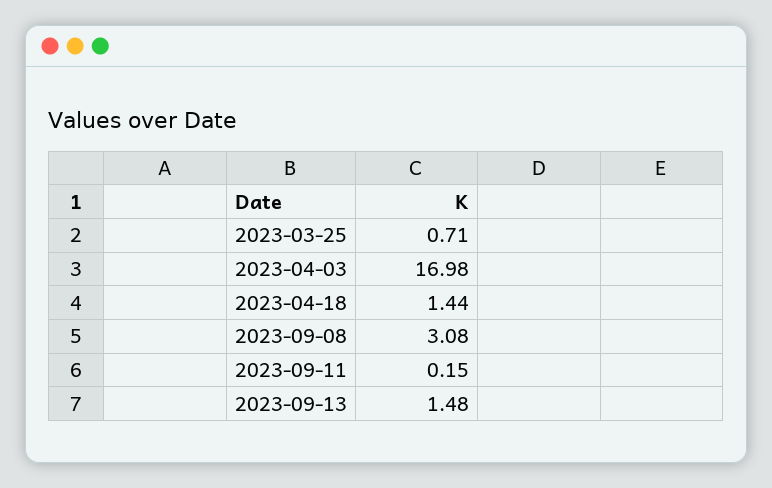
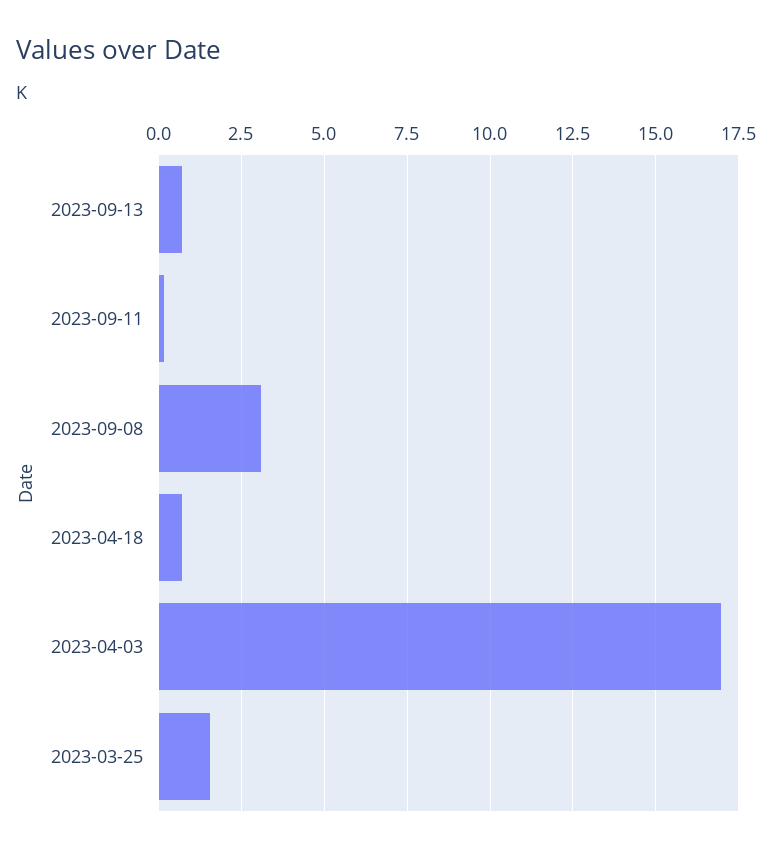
2023-03-25: 0.71 -> 1.5
2023-04-18: 1.44 -> 0.75
2023-09-13: 1.48 -> 0.75

